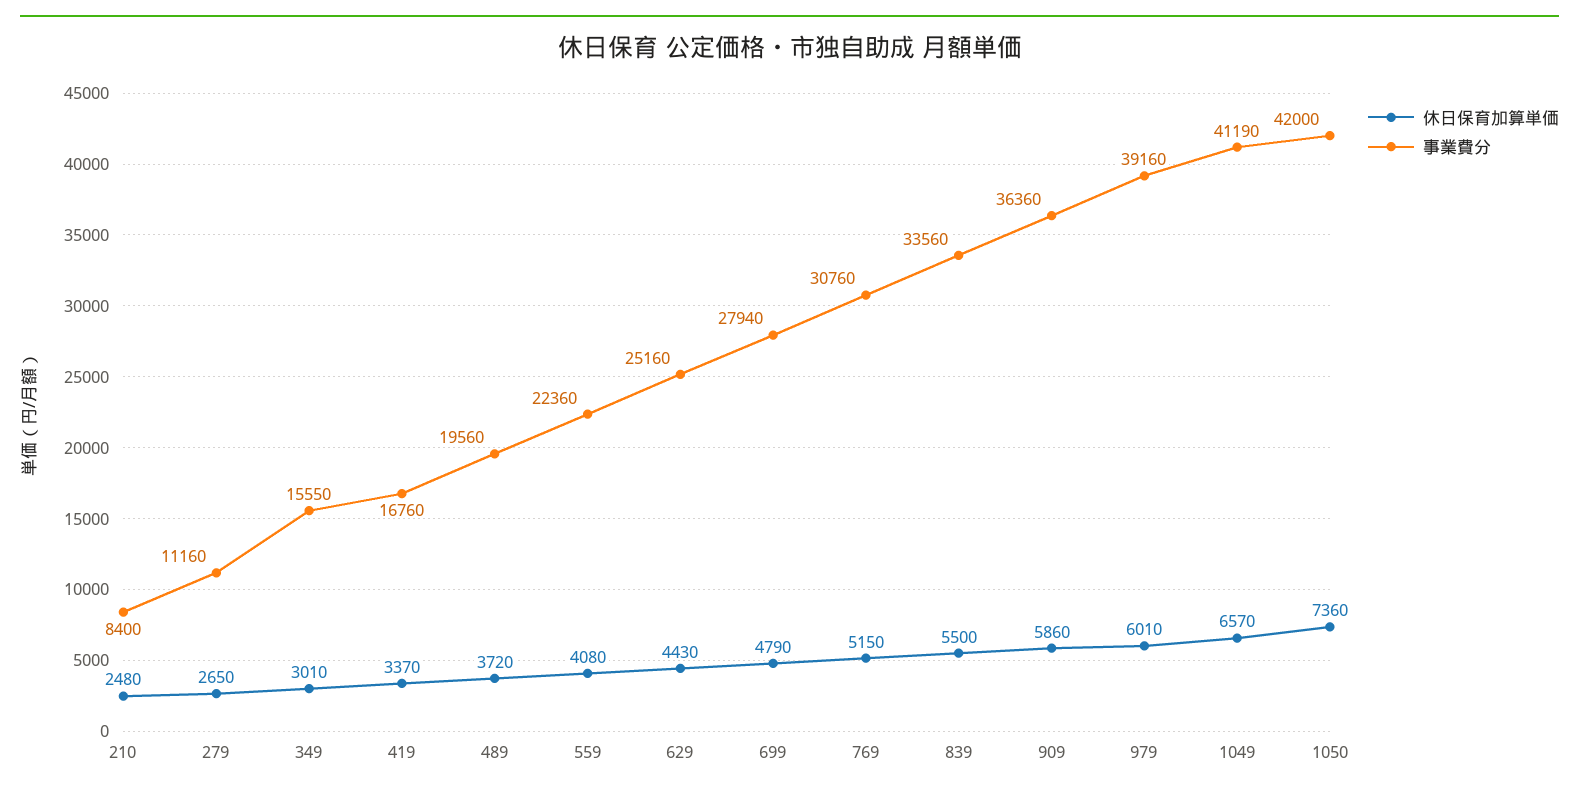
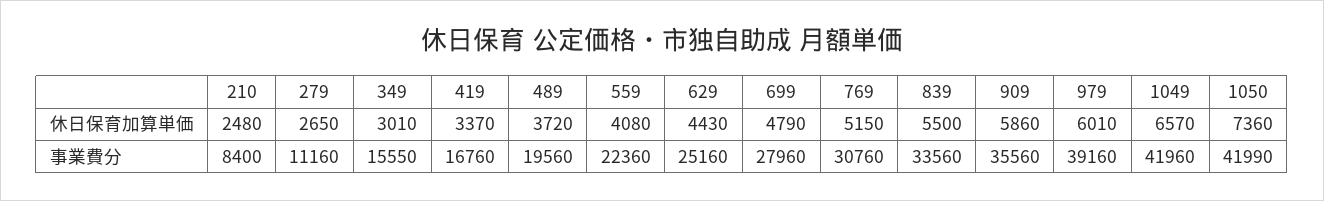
事業費分, 699: 27940 -> 27960
事業費分, 909: 36360 -> 35560
事業費分, 1049: 41190 -> 41960
事業費分, 1050: 42000 -> 41990

